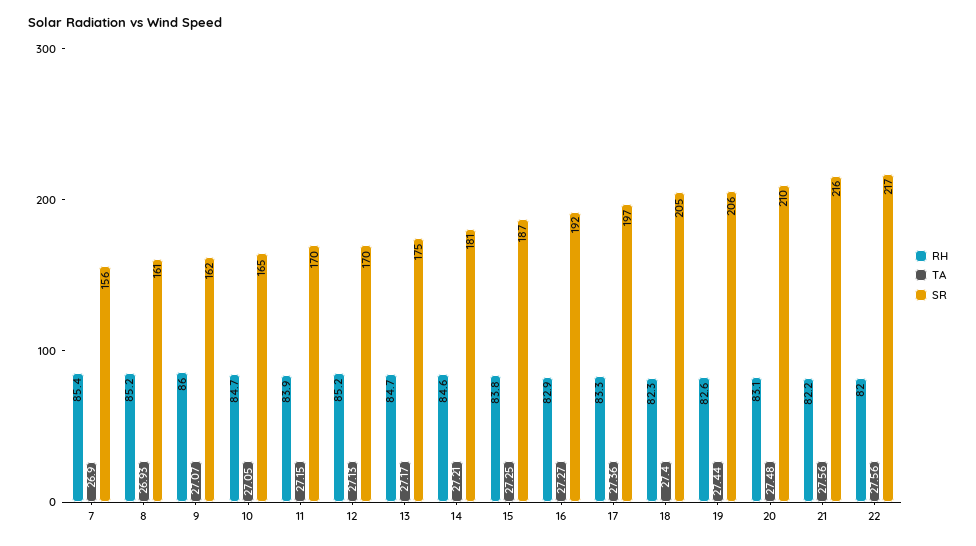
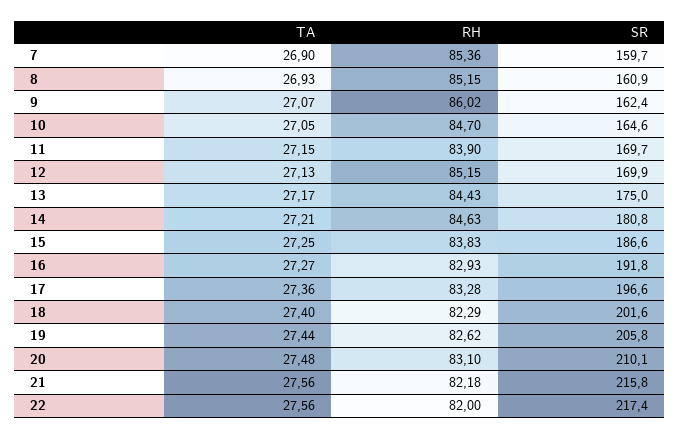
SR, 7: 156 -> 159.7
RH, 13: 84.7 -> 84.43
SR, 18: 205 -> 201.6

